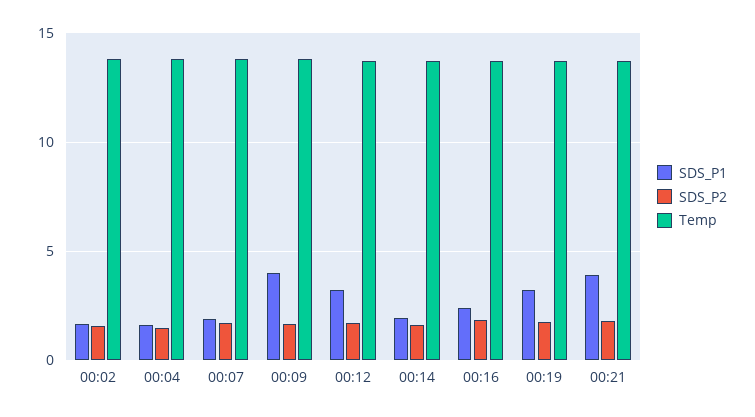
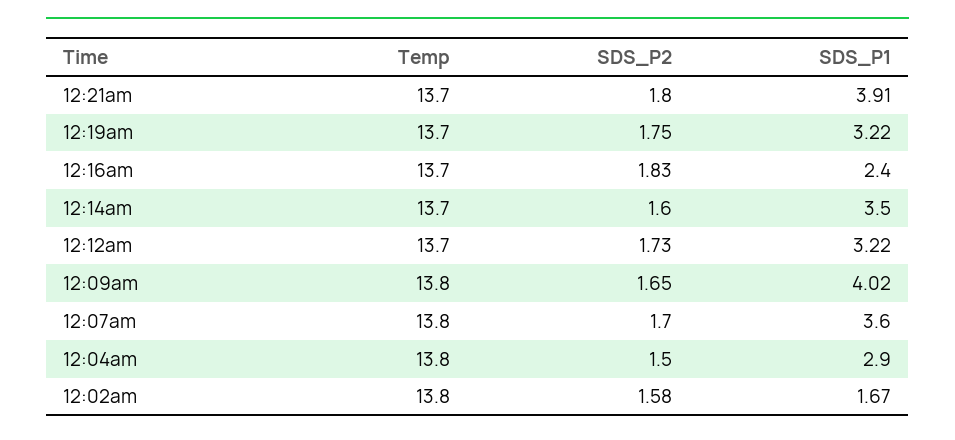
SDS_P1, 00:04: 1.5 -> 2.9
SDS_P1, 00:07: 2 -> 3.6
SDS_P1, 00:14: 2 -> 3.5

